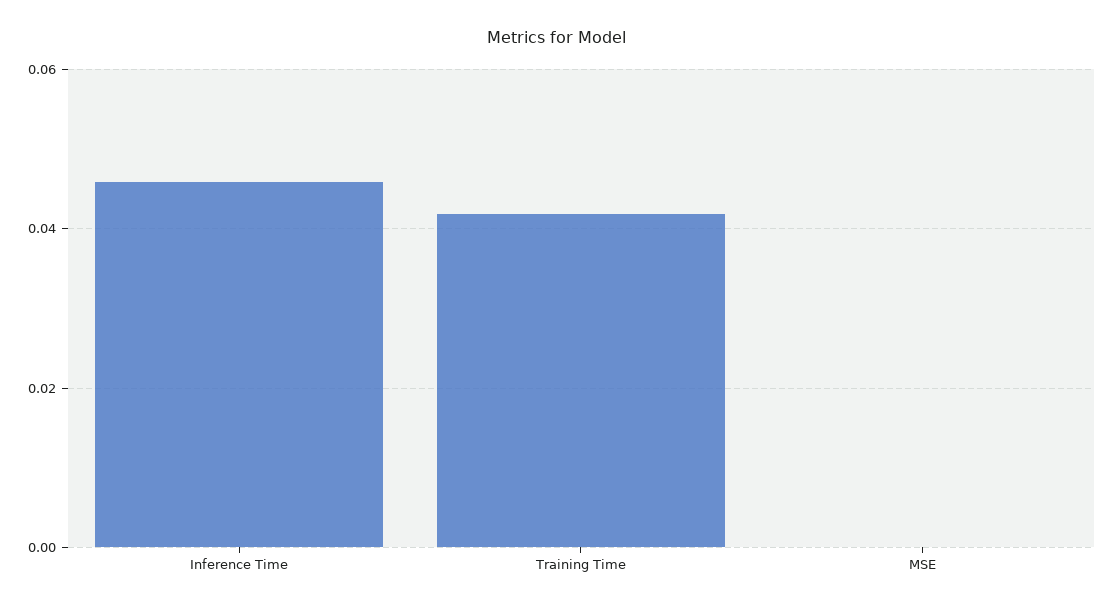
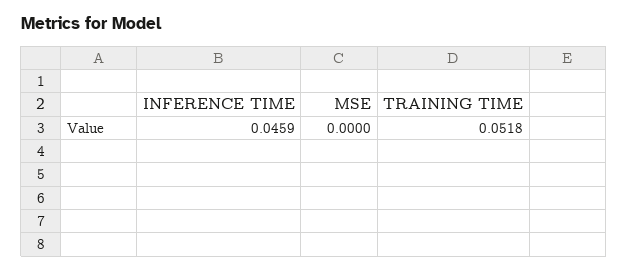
Training Time: 0.042 -> 0.0518

